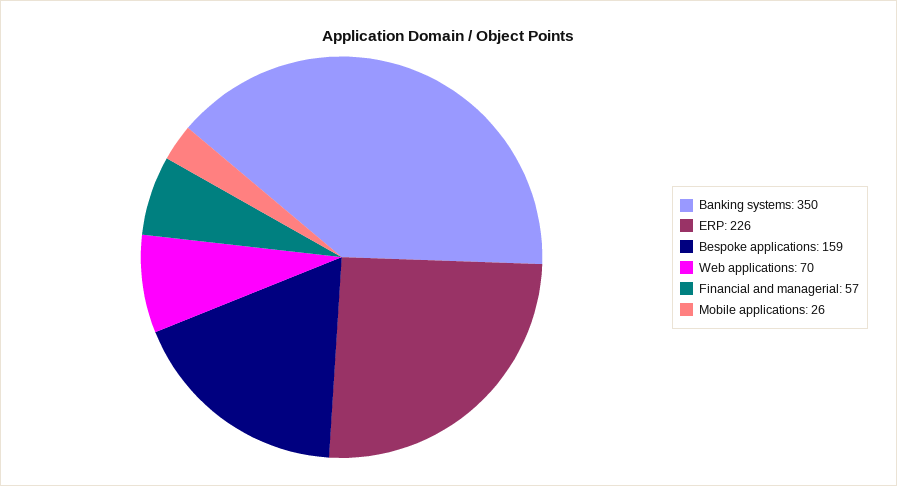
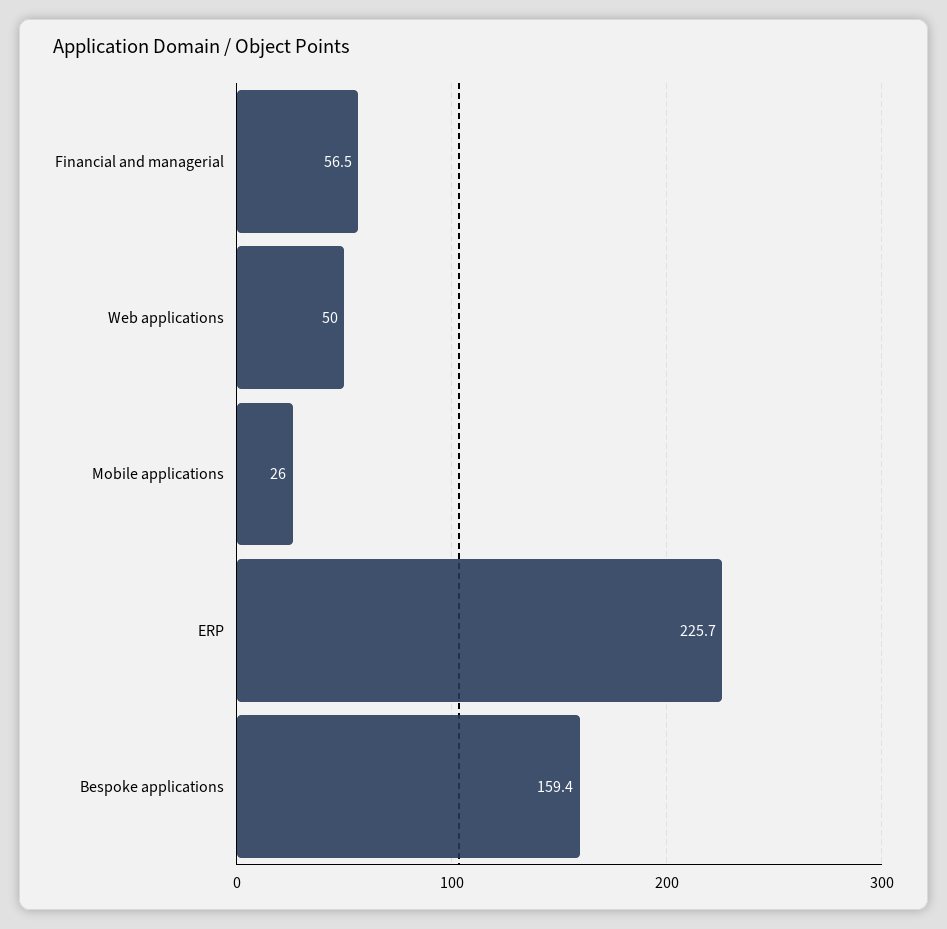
Banking systems: 350 -> none
Web applications: 70 -> 50

